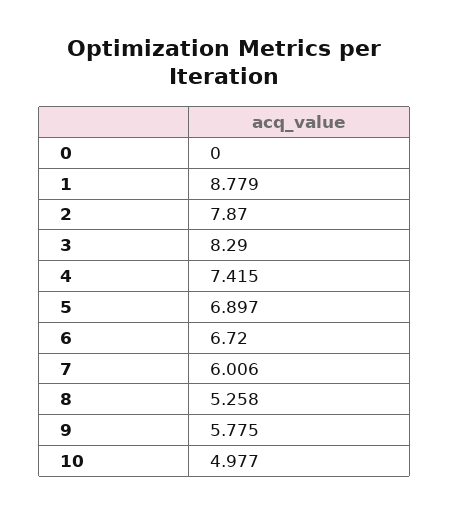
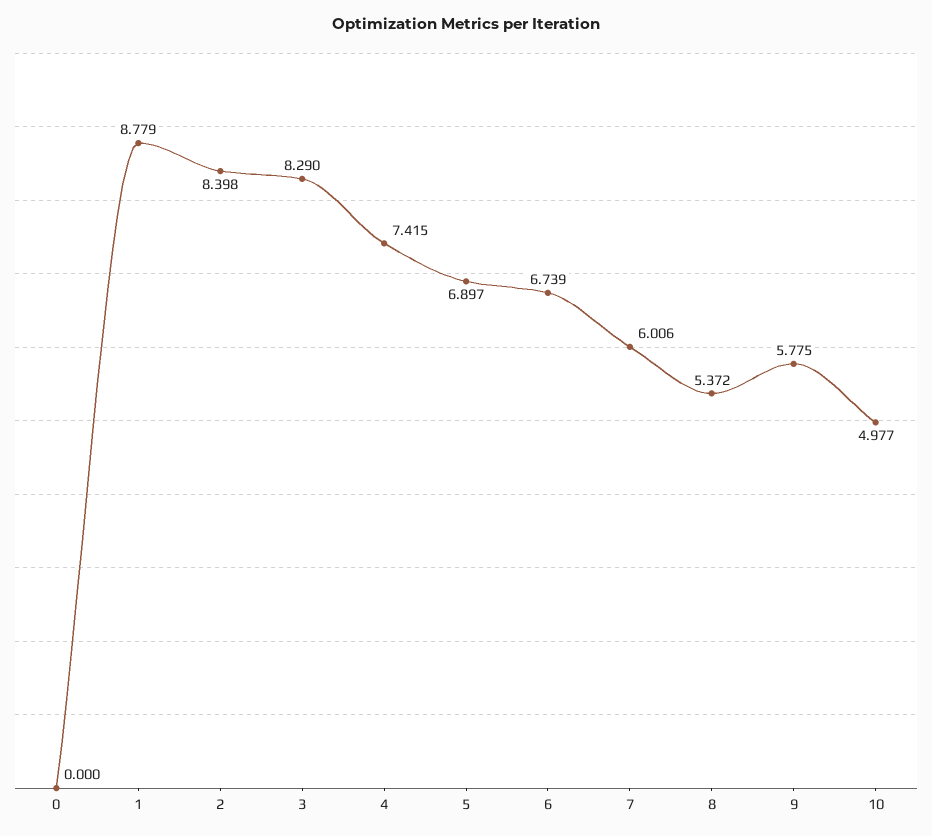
2: 7.87 -> 8.398
6: 6.72 -> 6.739
8: 5.258 -> 5.372

